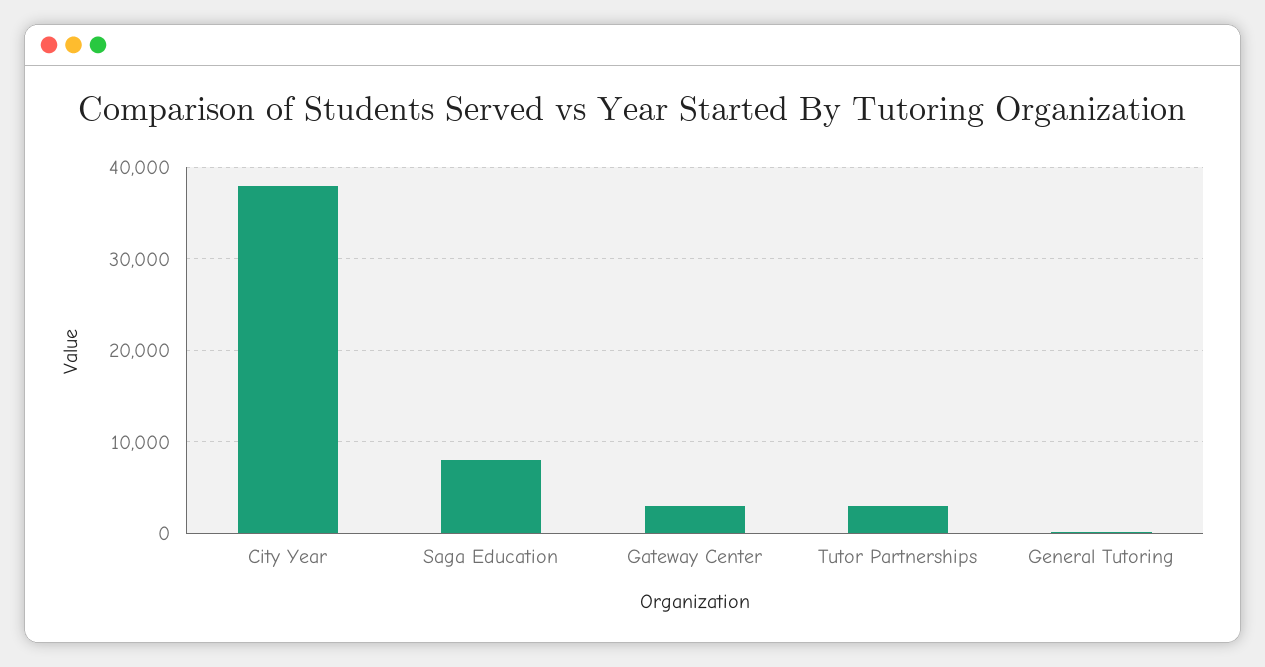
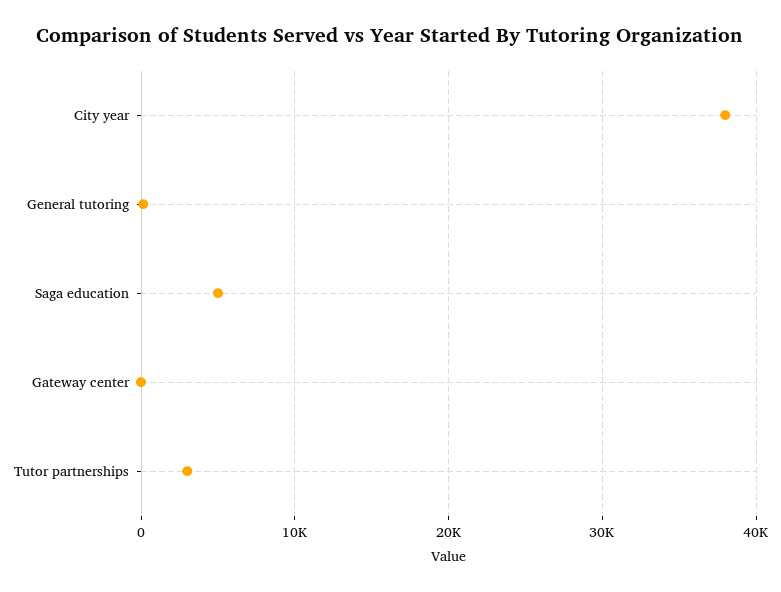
Saga Education: 8000 -> 5000
Gateway Center: 3000 -> 0

